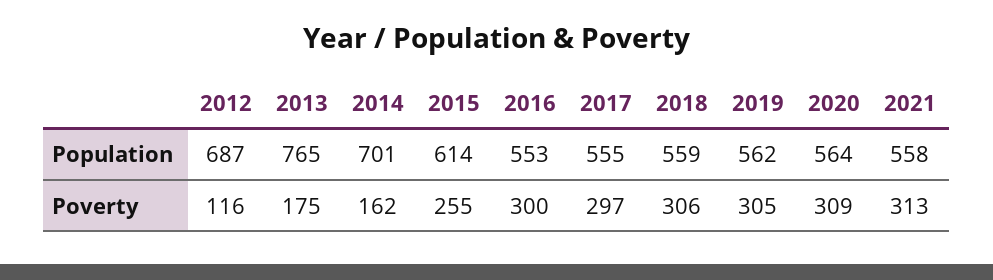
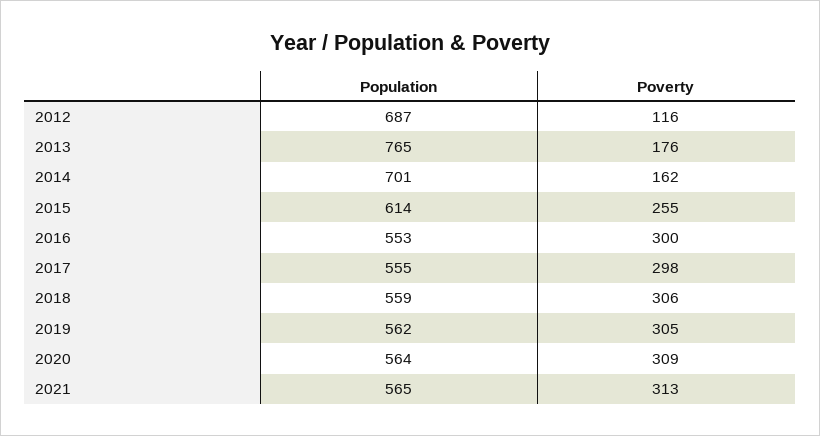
2021, Population: 558 -> 565
2013, Poverty: 175 -> 176
2017, Poverty: 297 -> 298

